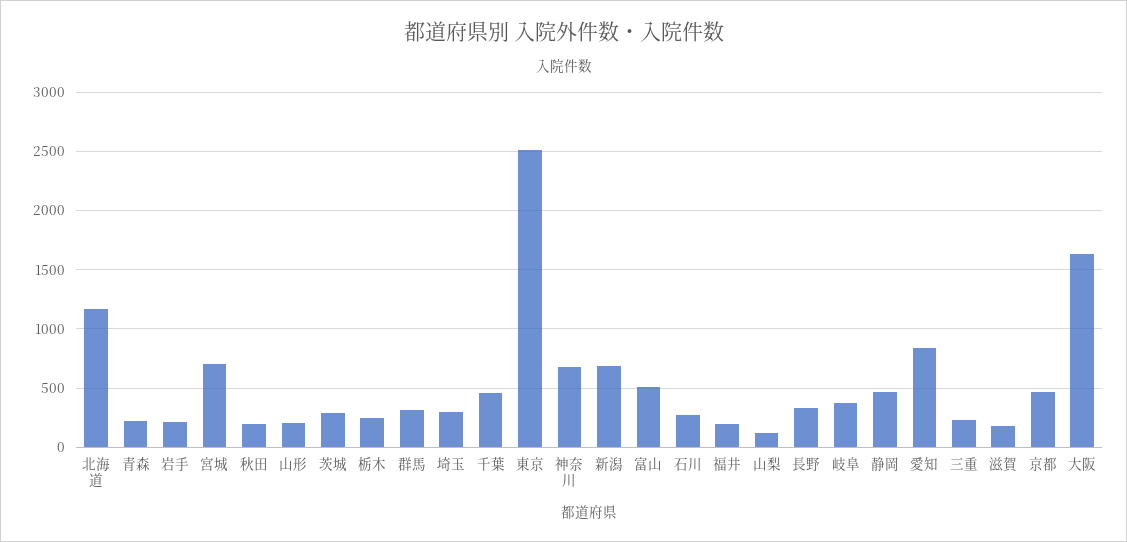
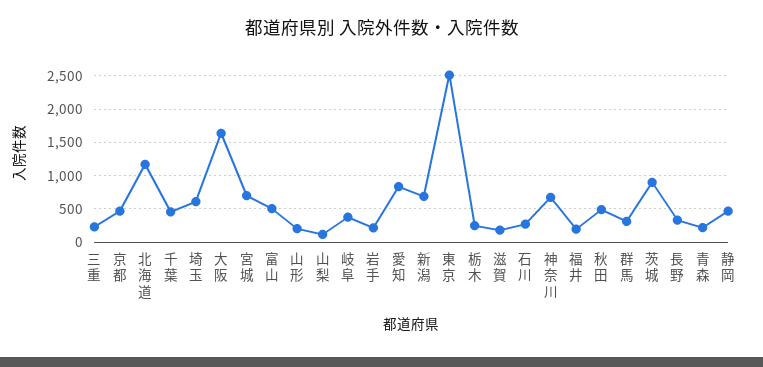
秋田: 200 -> 500
茨城: 300 -> 900
埼玉: 300 -> 600

